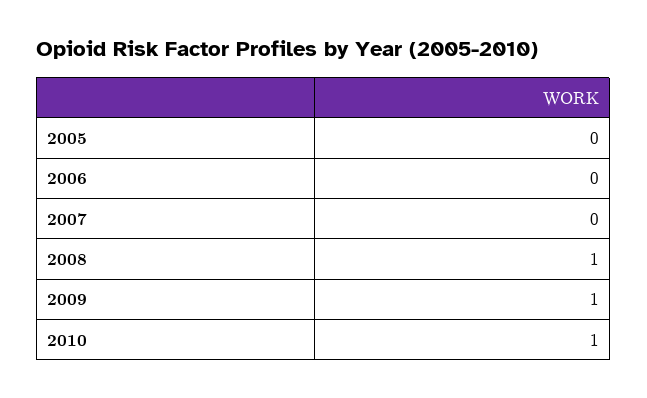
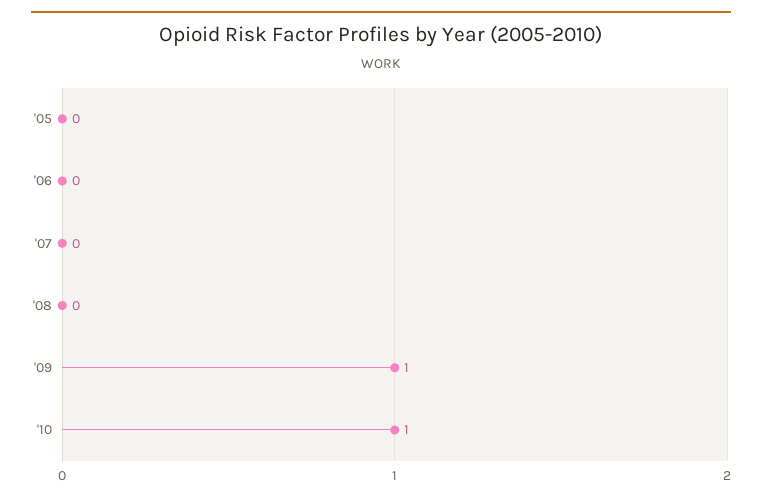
2008: 1 -> 0

